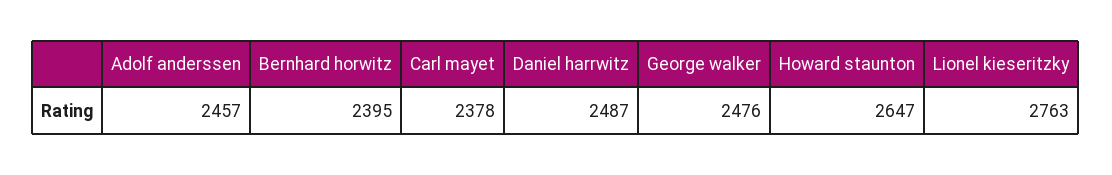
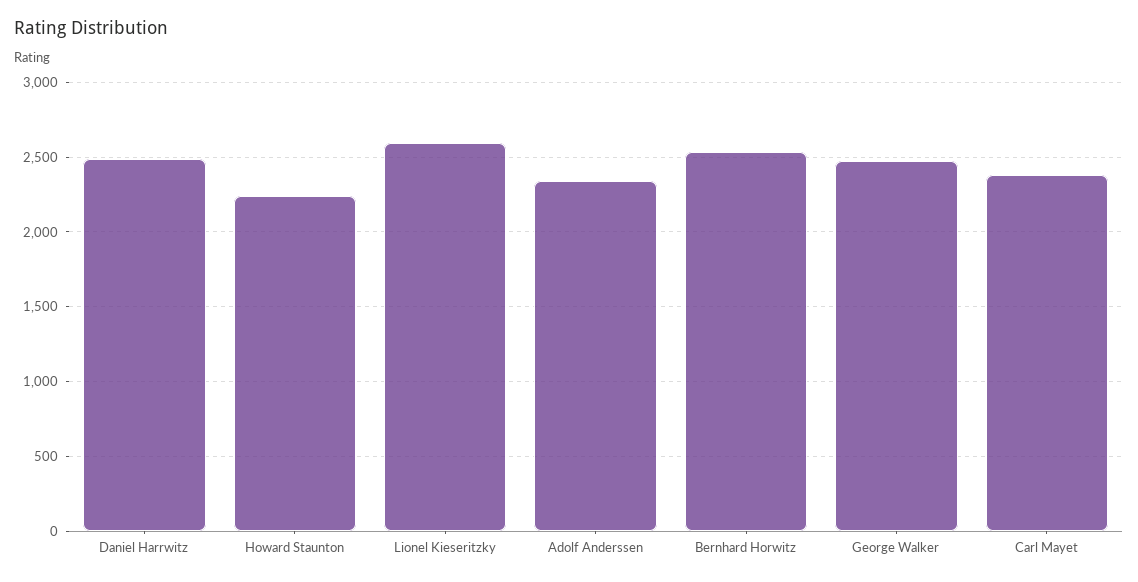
Adolf anderssen: 2457 -> 2350
Bernhard horwitz: 2395 -> 2550
Howard staunton: 2647 -> 2250
Lionel kieseritzky: 2763 -> 2600

